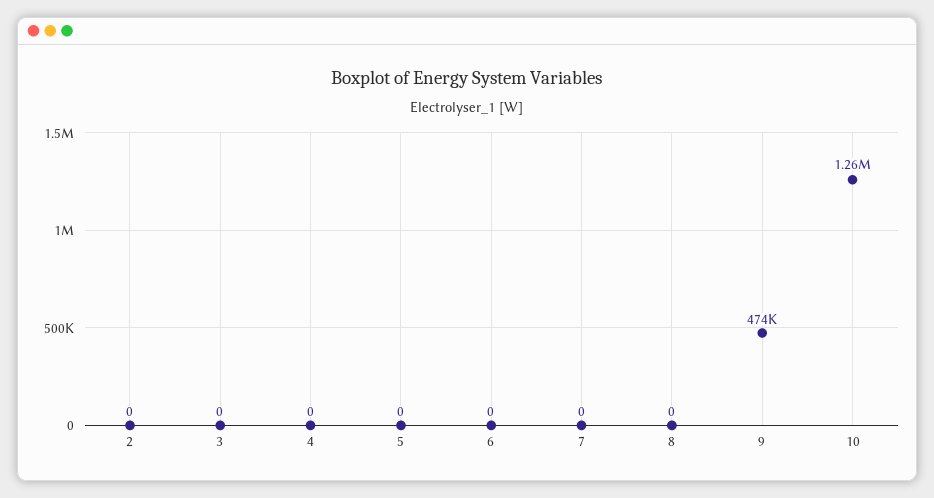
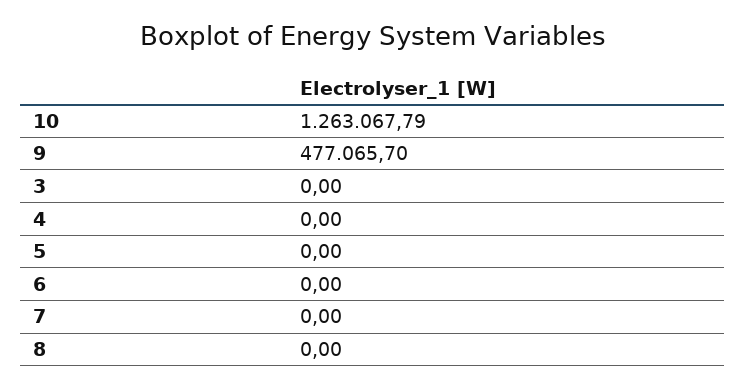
2: 0 -> none
9: 474000 -> 477065.7

